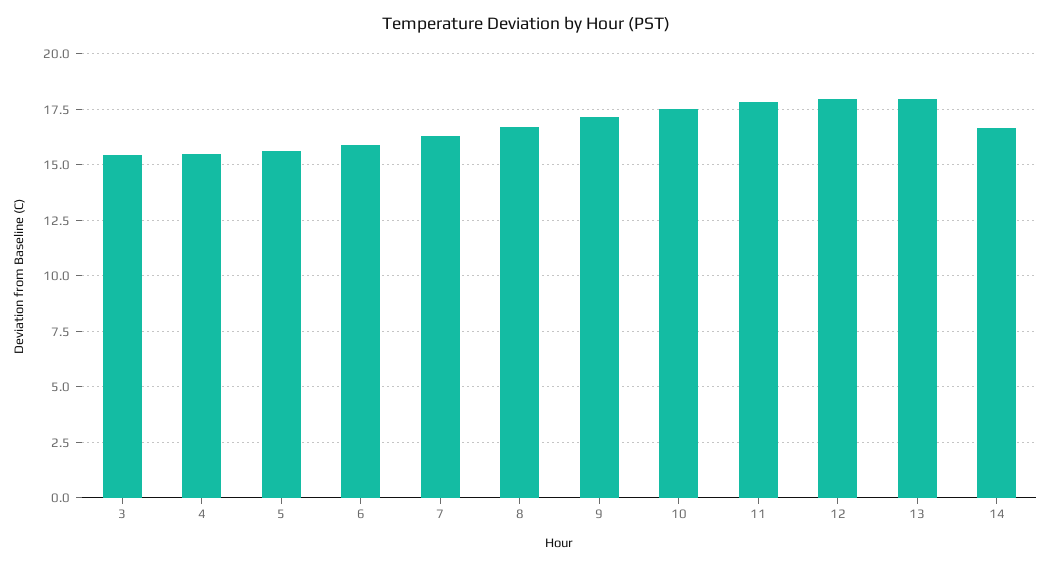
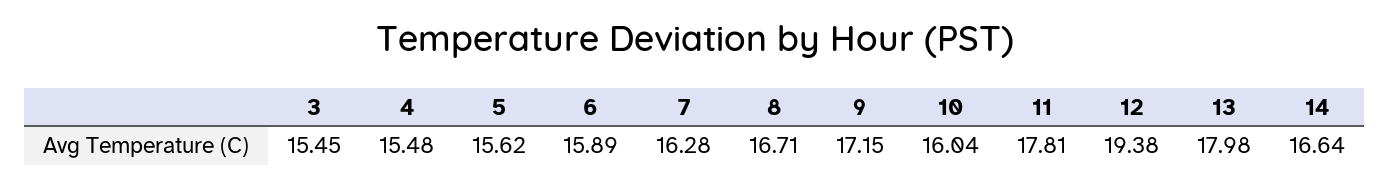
10: 17.5 -> 16.04
12: 18 -> 19.38

